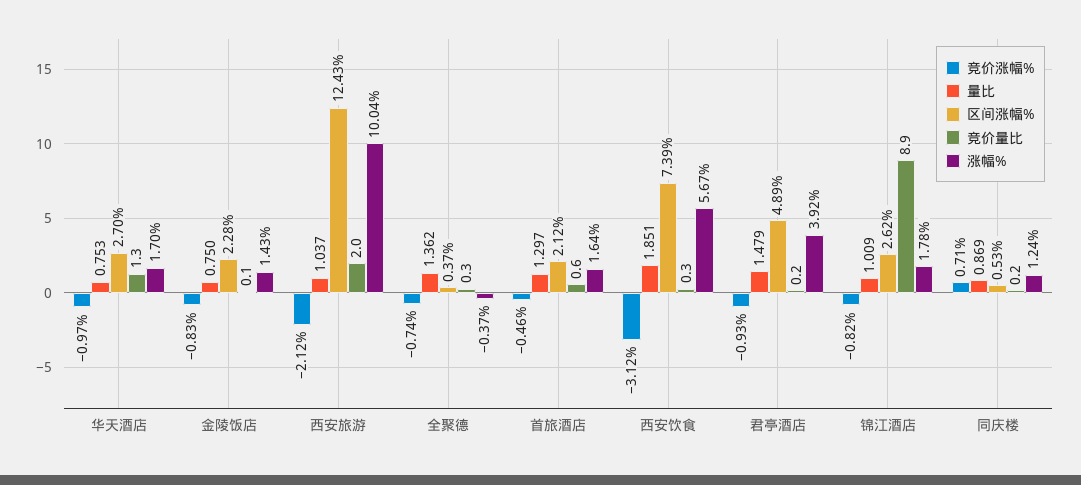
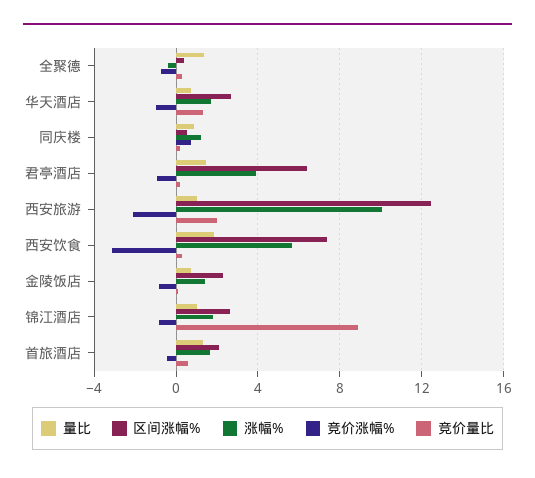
区间涨幅%, 君亭酒店: 4.89 -> 6.5

